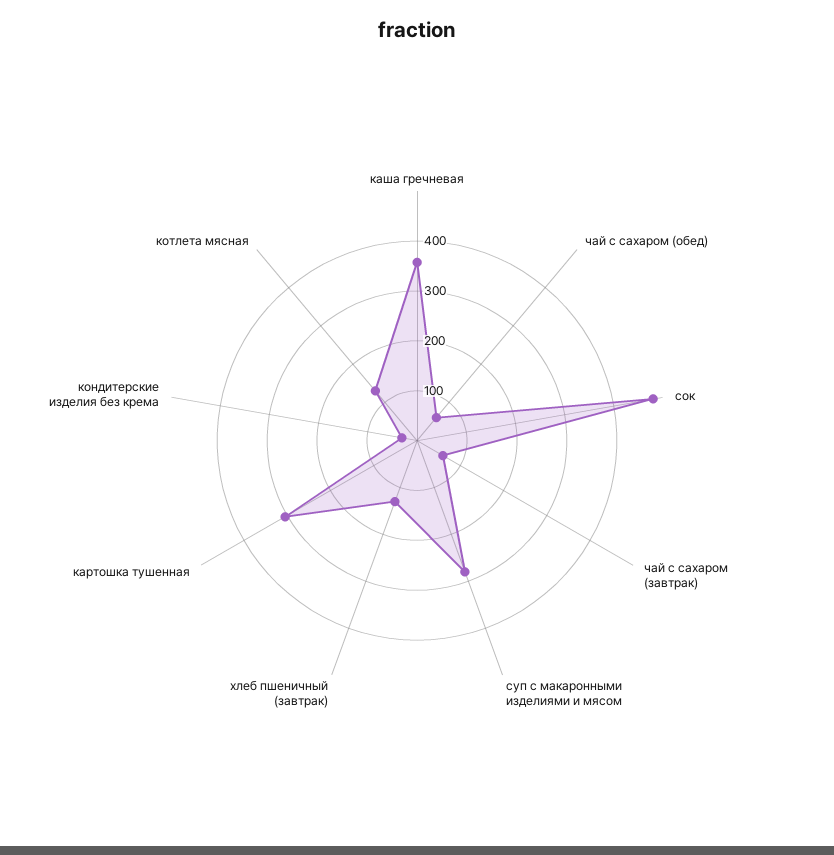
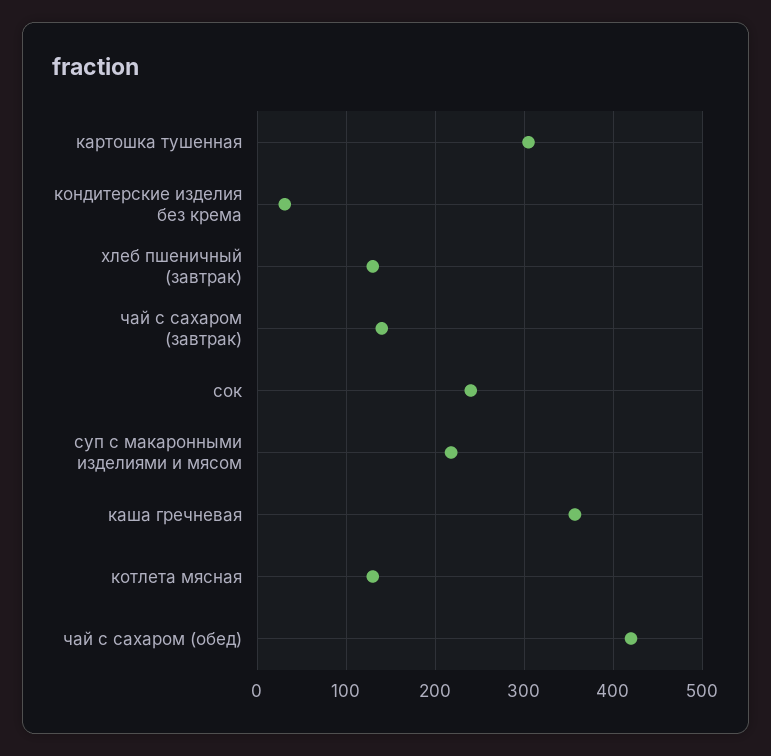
чай с сахаром (обед): 60 -> 420
сок: 480 -> 240
чай с сахаром (завтрак): 60 -> 140
суп с макаронными изделиями и мясом: 280 -> 220

